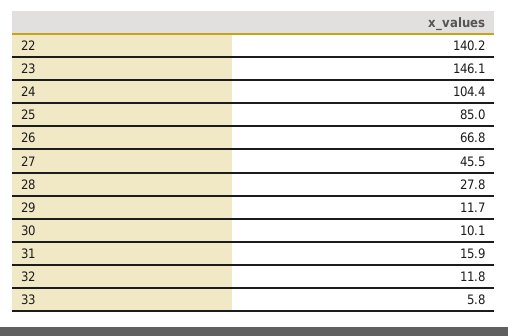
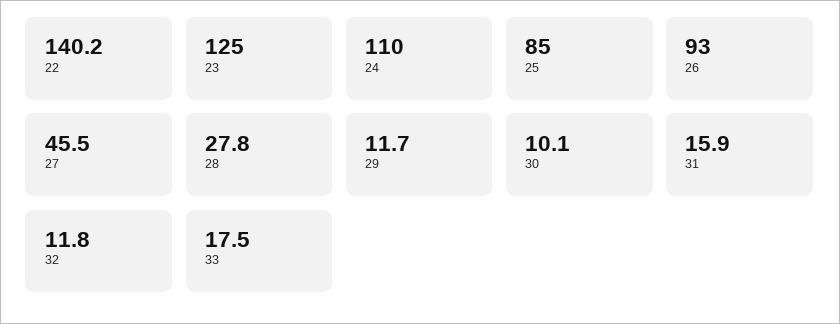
23: 146.1 -> 125
24: 104.4 -> 110
26: 66.8 -> 93
33: 5.8 -> 17.5

